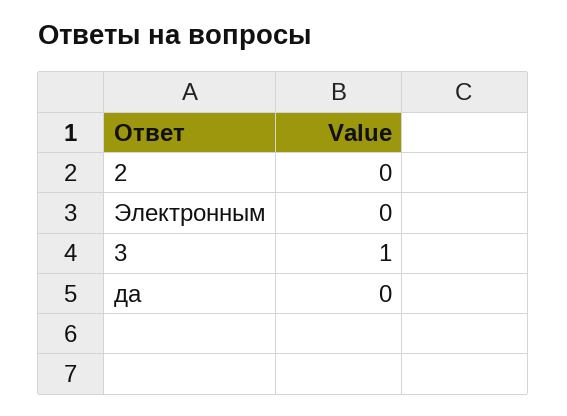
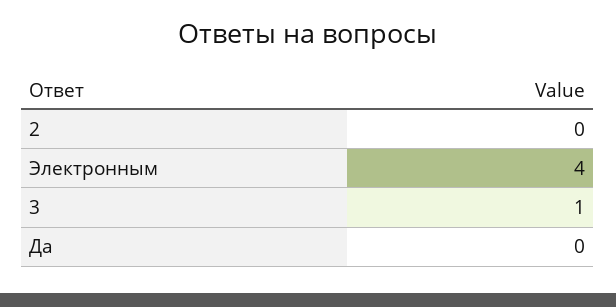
Электронным: 0 -> 4

